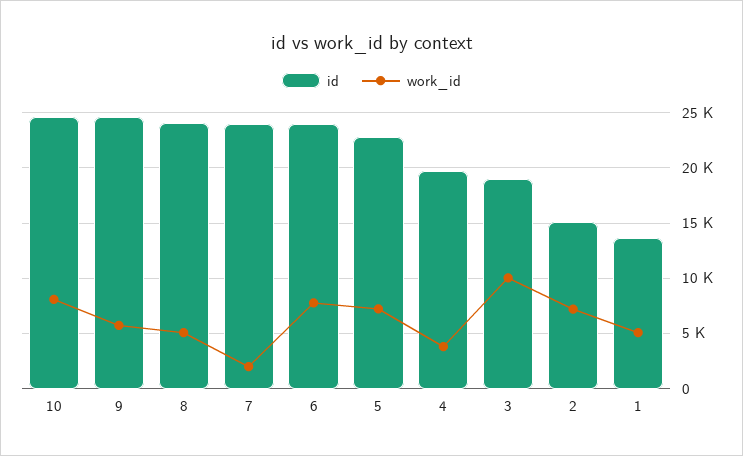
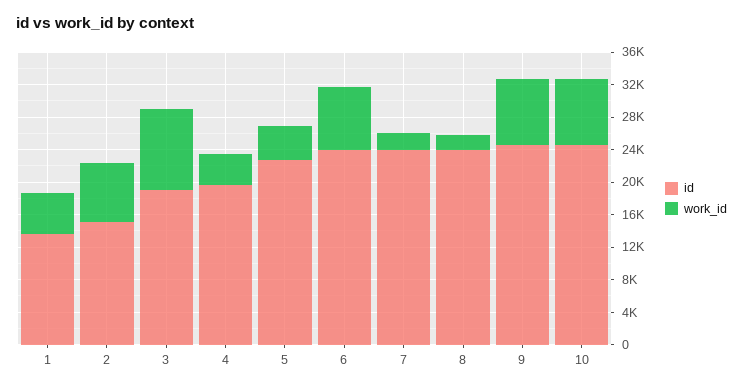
work_id, 9: 6000 -> 8000
work_id, 8: 5000 -> 2000
work_id, 5: 7000 -> 4000

